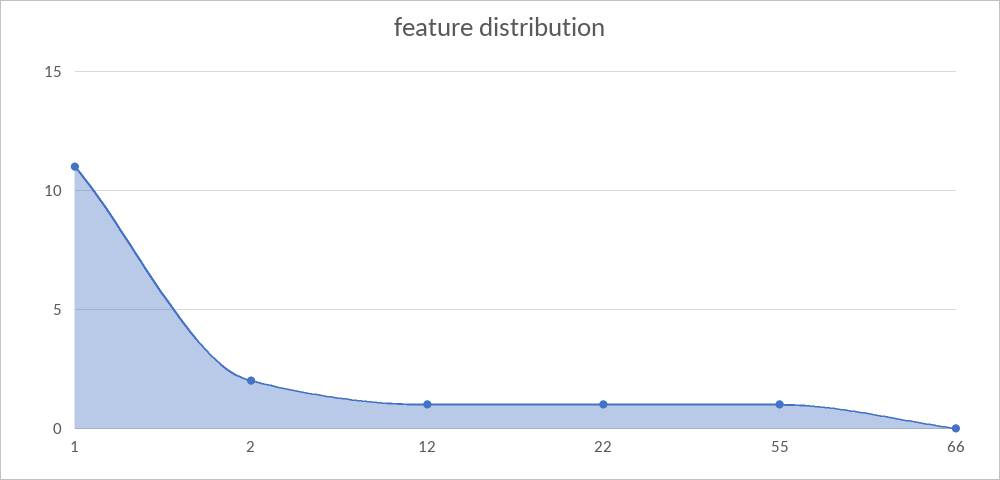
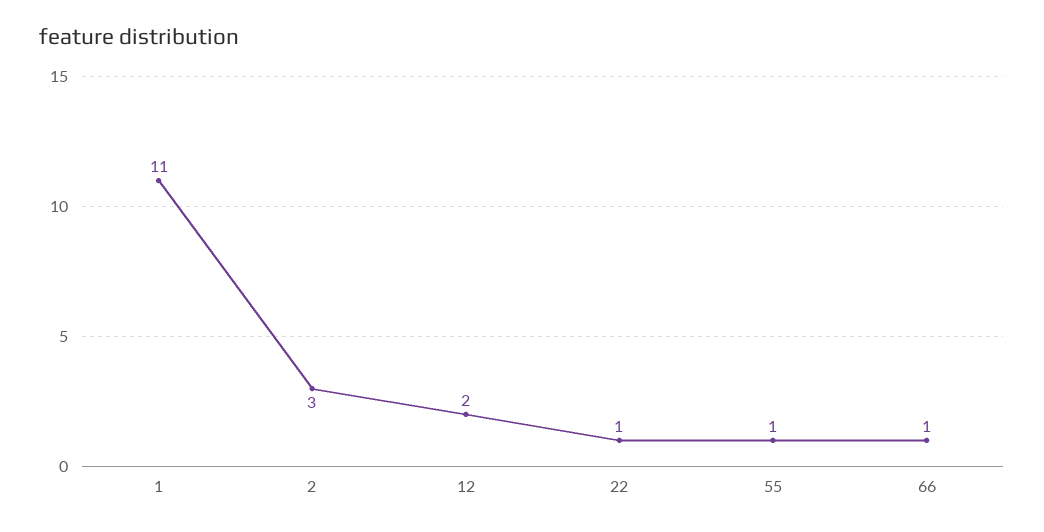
2: 2 -> 3
12: 1 -> 2
66: 0 -> 1

